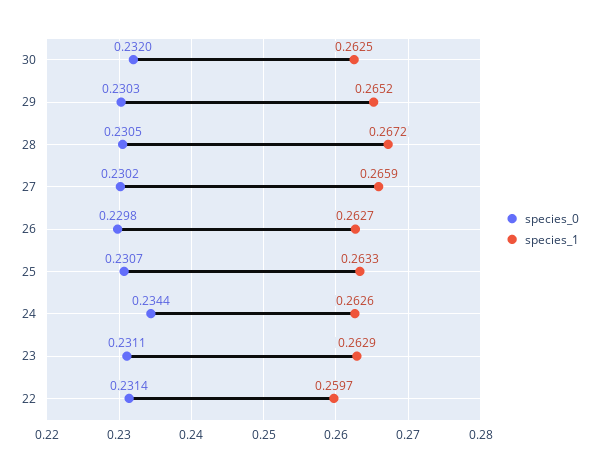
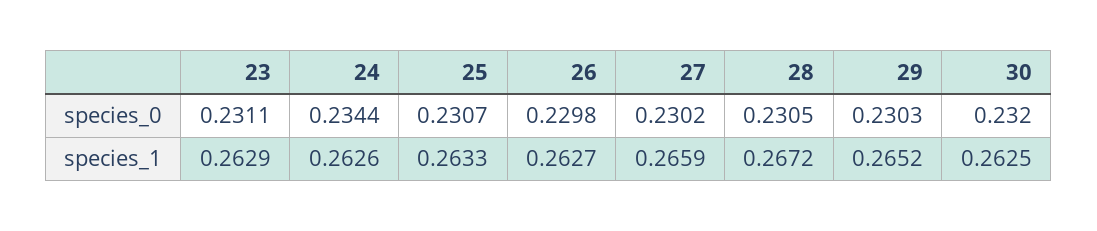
species_0, 22: 0.2314 -> none
species_1, 22: 0.2597 -> none

